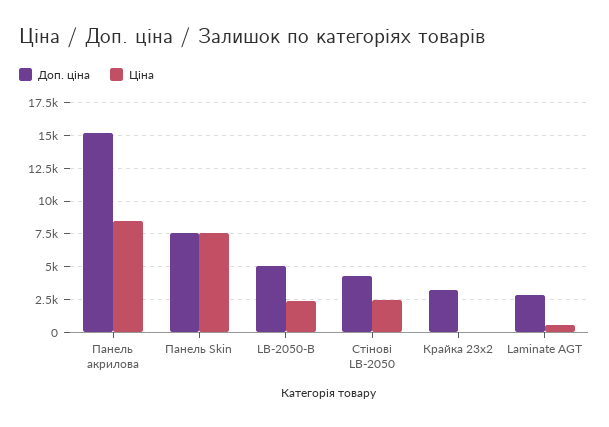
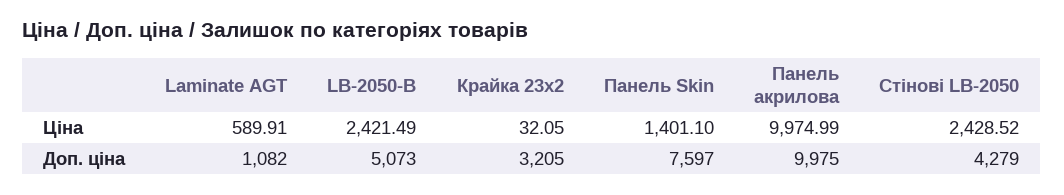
Доп. ціна, Панель акрилова: 15000 -> 9975
Ціна, Панель акрилова: 8500 -> 9974.99
Ціна, Панель Skin: 7500 -> 1401.1
Доп. ціна, Laminate AGT: 3000 -> 1082

